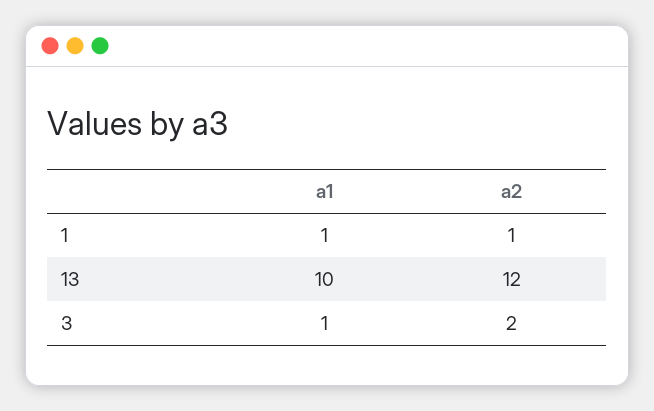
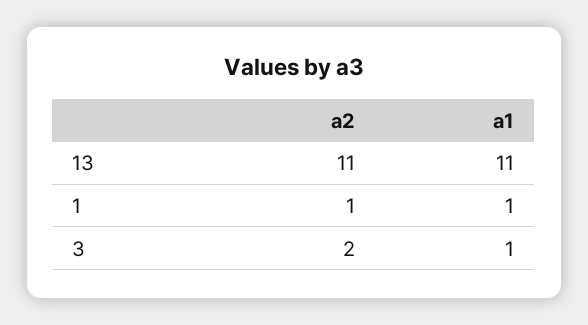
a1, 13: 10 -> 11
a2, 13: 12 -> 11

